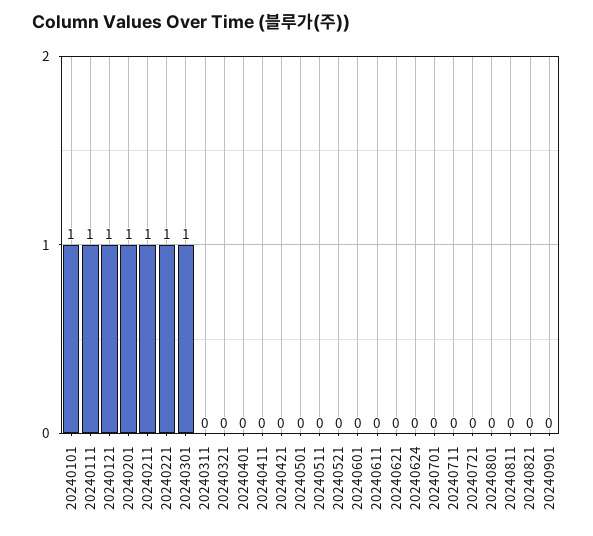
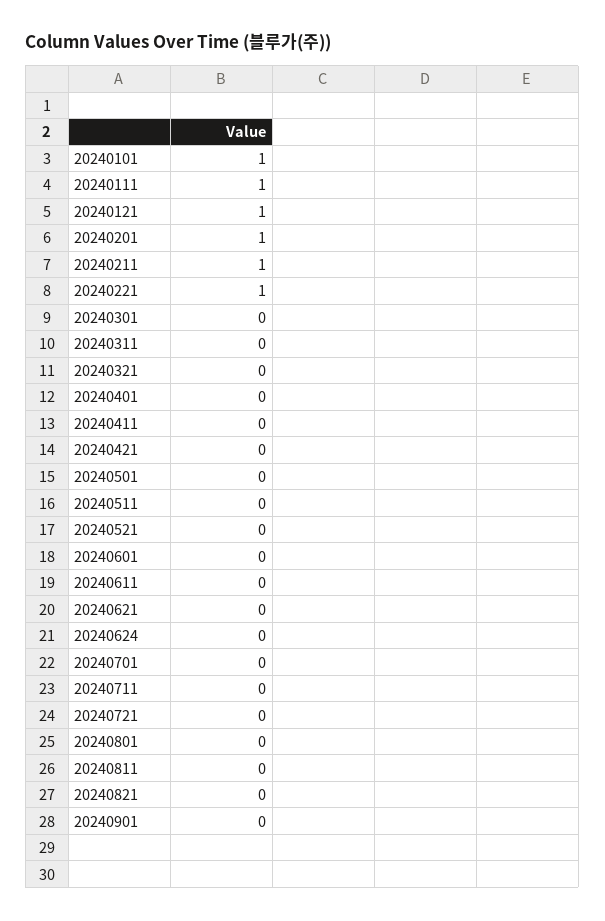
20240301: 1 -> 0

